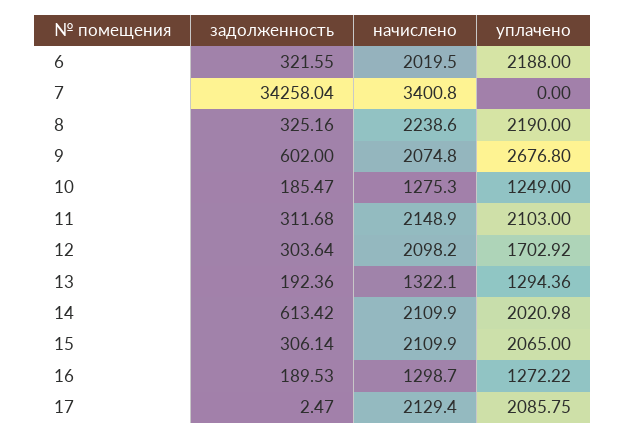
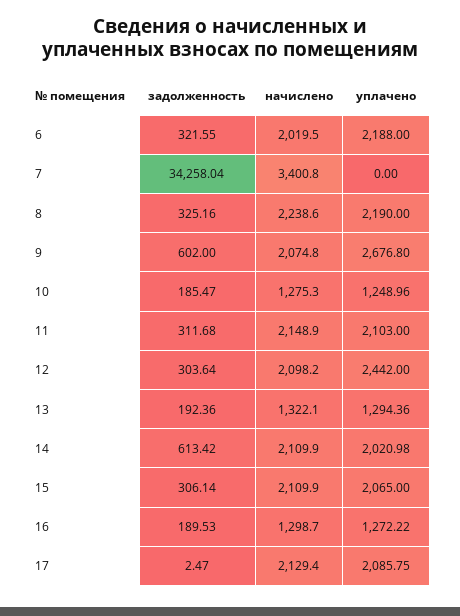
уплачено, 10: 1249 -> 1248.96
уплачено, 12: 1702.92 -> 2442

